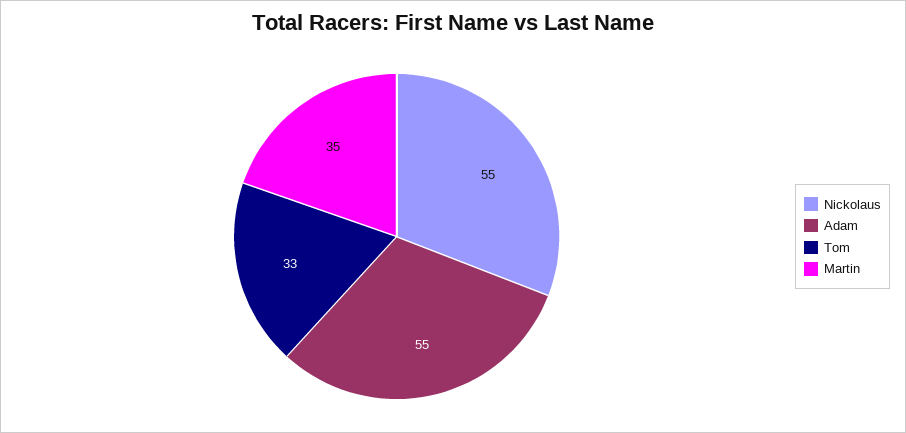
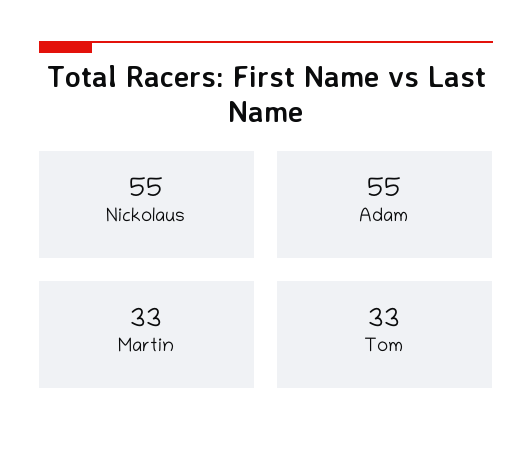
Martin: 35 -> 33

